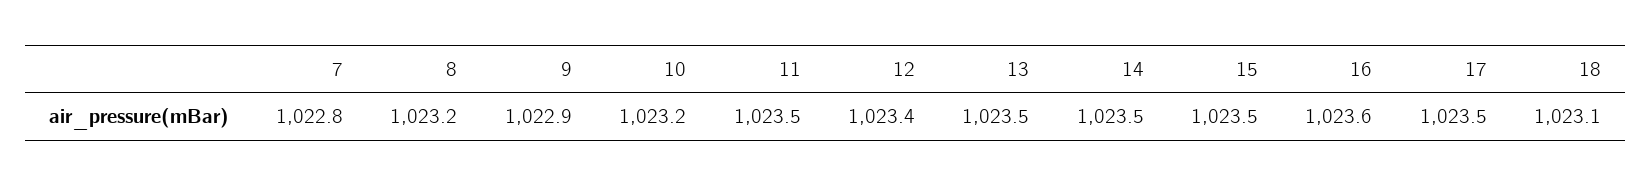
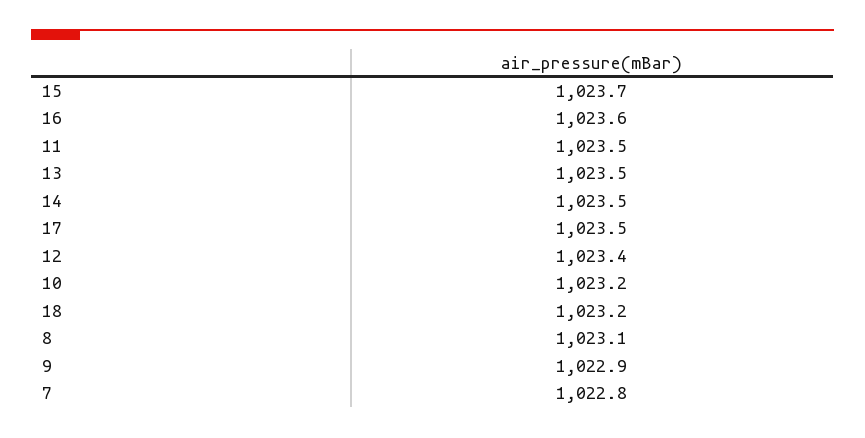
8: 1023.2 -> 1023.1
15: 1023.5 -> 1023.7
18: 1023.1 -> 1023.2

